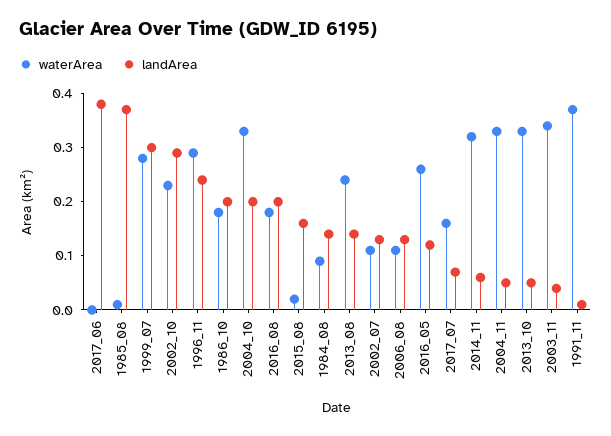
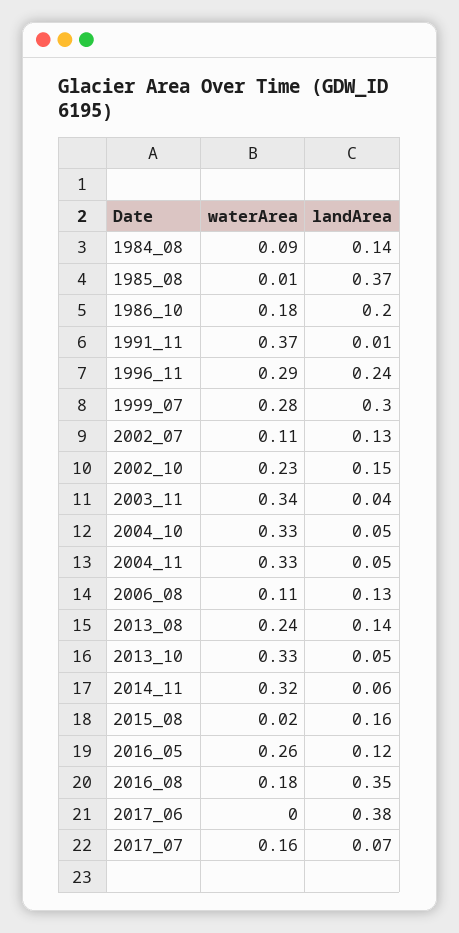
landArea, 2002_10: 0.3 -> 0.15
landArea, 2004_10: 0.2 -> 0.05
landArea, 2016_08: 0.2 -> 0.35

